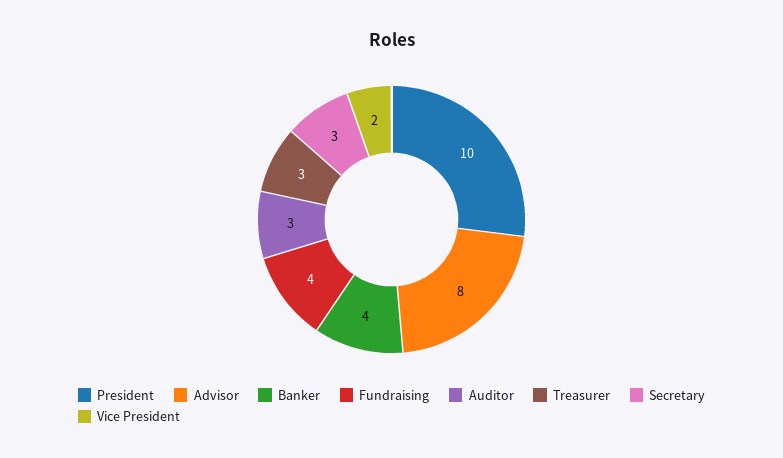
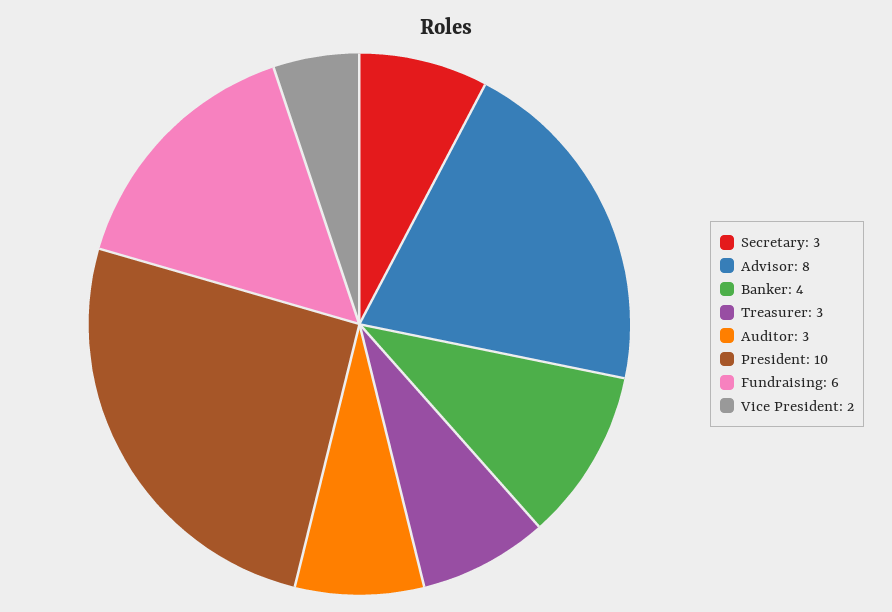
Fundraising: 4 -> 6

